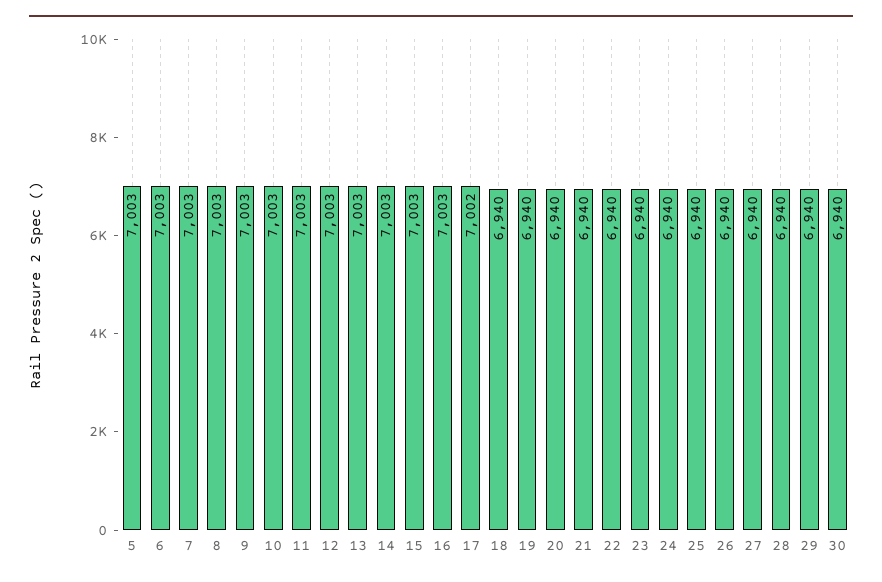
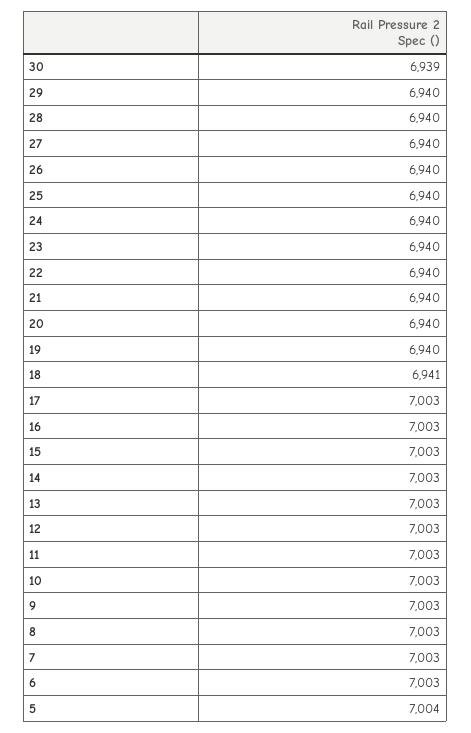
5: 7003 -> 7004
17: 7002 -> 7003
18: 6940 -> 6941
30: 6940 -> 6939

